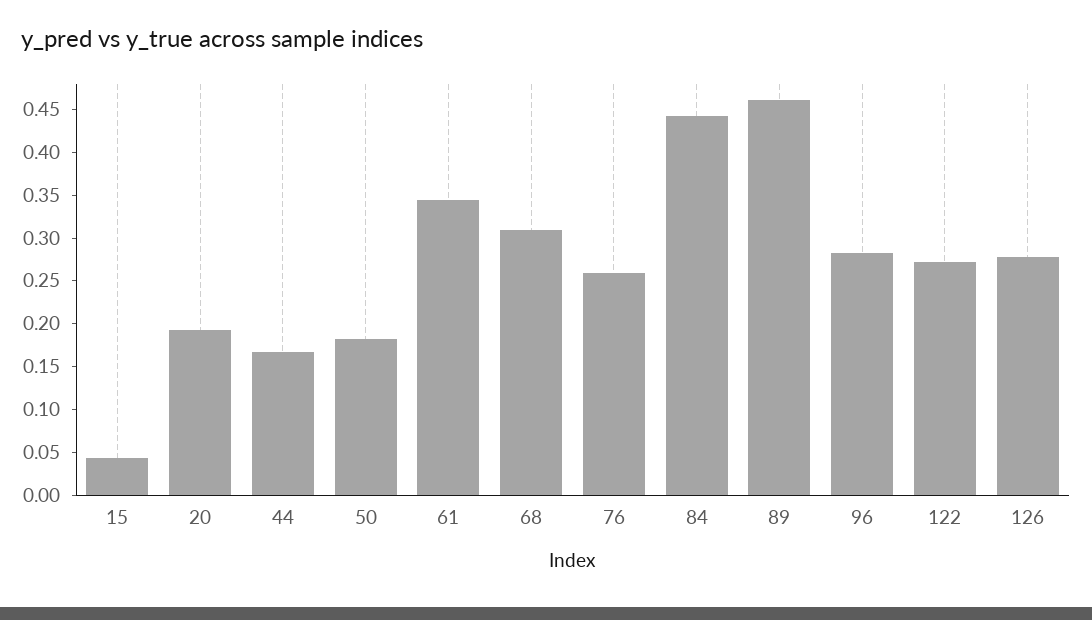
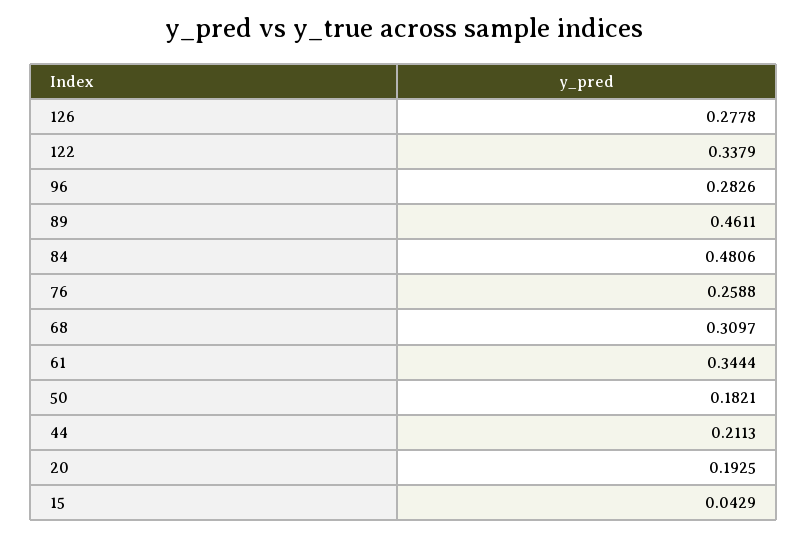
44: 0.17 -> 0.2113
84: 0.44 -> 0.4806
122: 0.27 -> 0.3379

